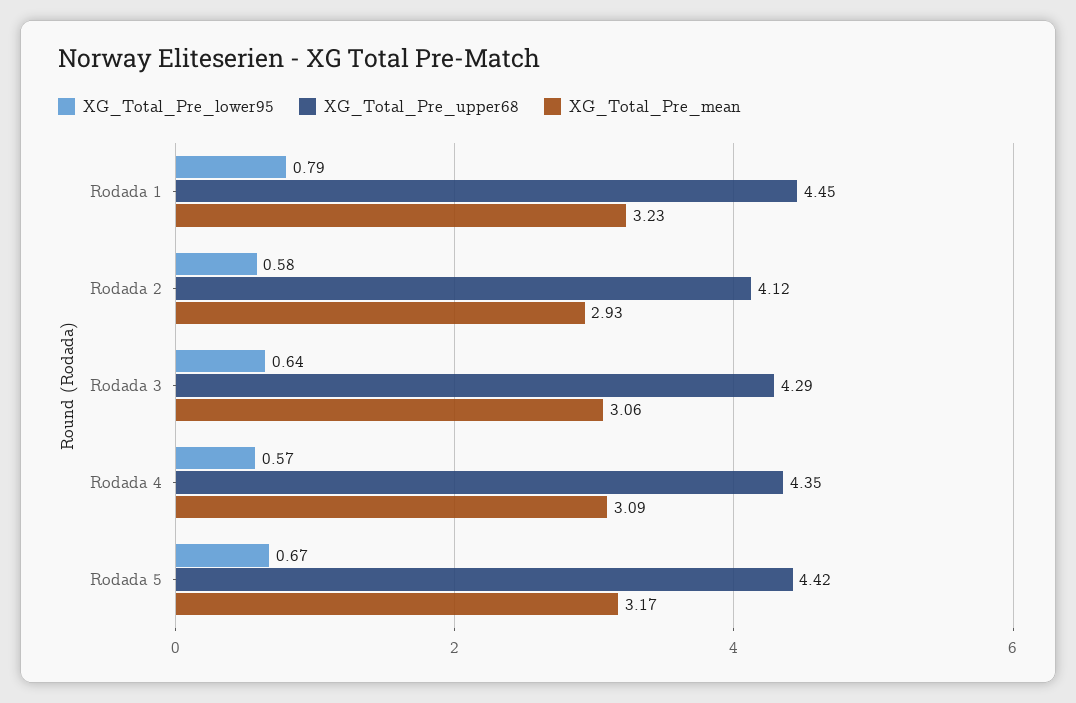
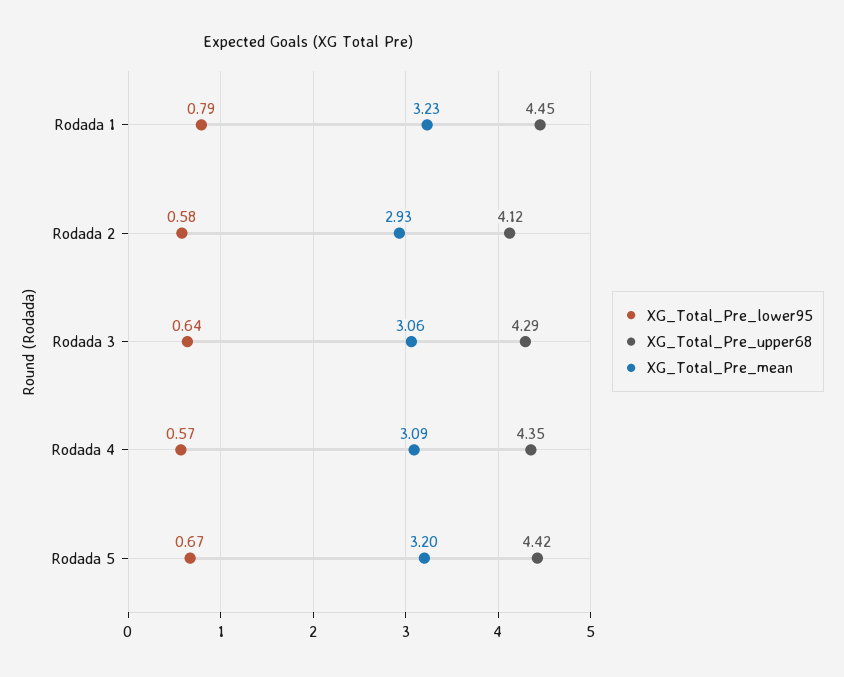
XG_Total_Pre_mean, Rodada 5: 3.17 -> 3.2

